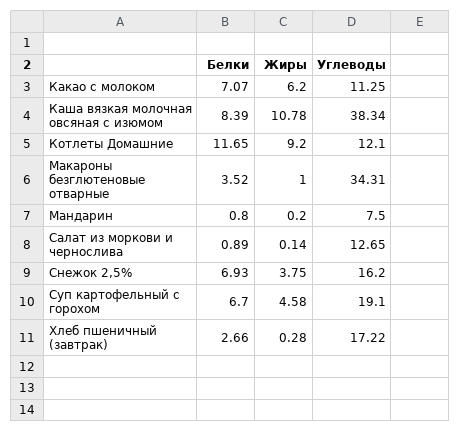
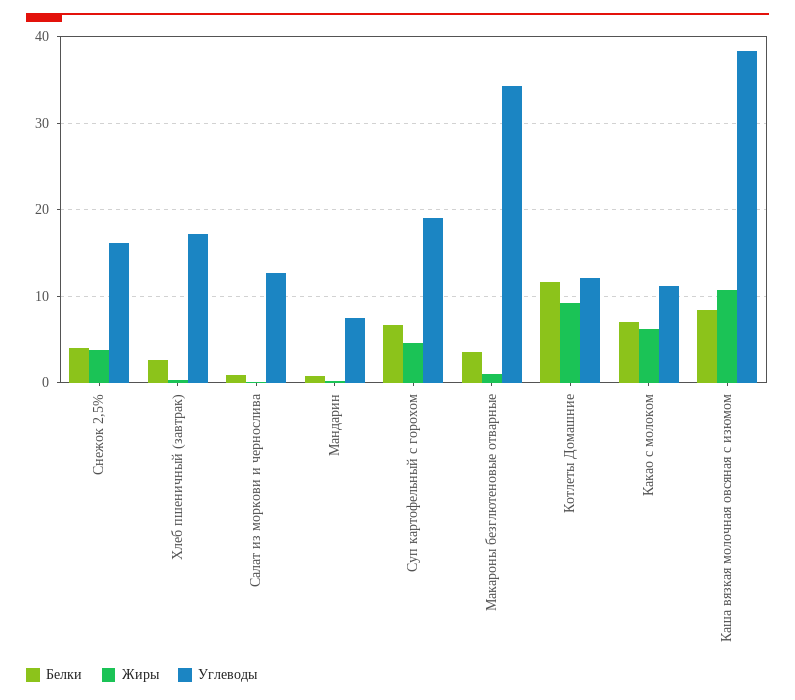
Белки, Снежок 2,5%: 6.93 -> 4

